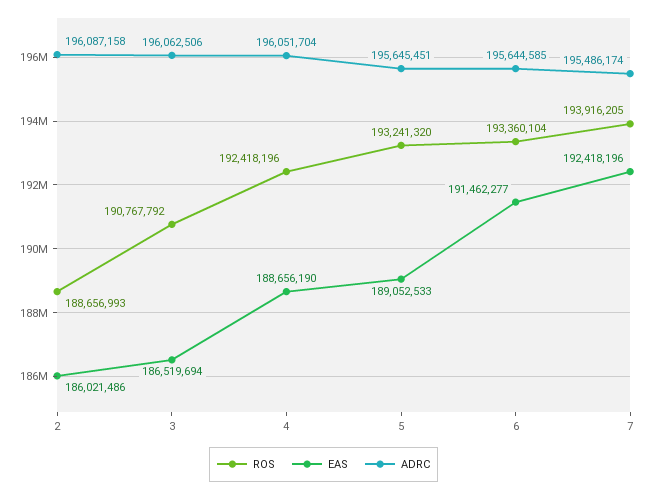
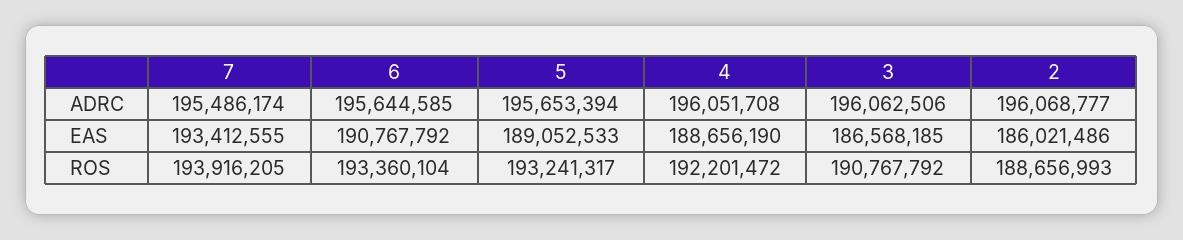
ADRC, 2: 196087158 -> 196068777
EAS, 3: 186519694 -> 186568185
ROS, 4: 192418196 -> 192201472
ADRC, 4: 196051704 -> 196051708
ROS, 5: 193241320 -> 193241317
ADRC, 5: 195645451 -> 195653394
EAS, 6: 191462277 -> 190767792
EAS, 7: 192418196 -> 193412555

